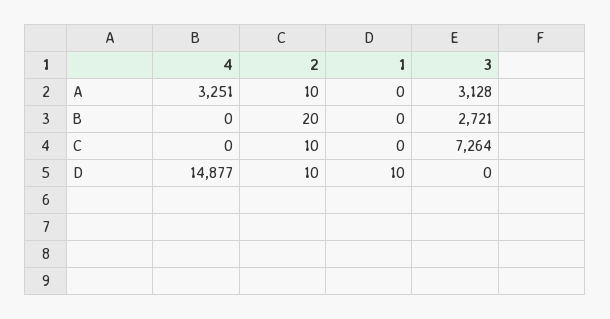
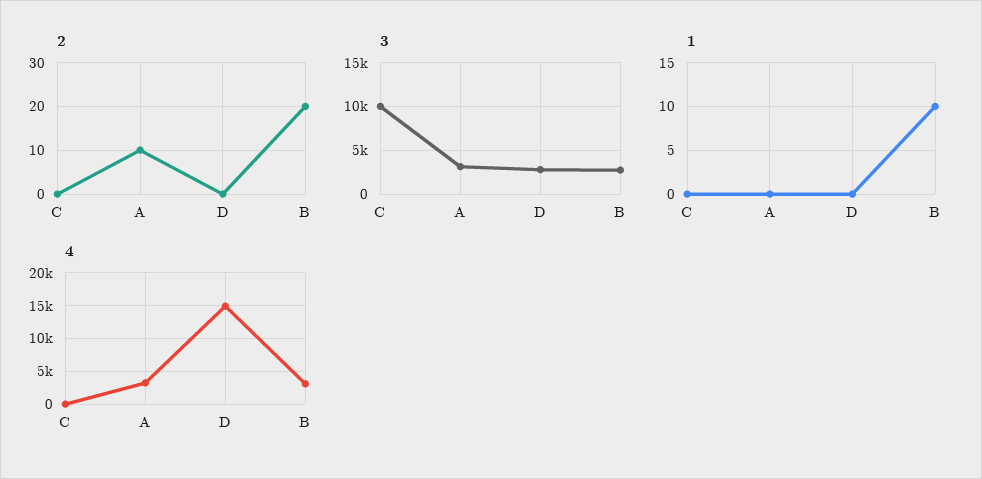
4, B: 0 -> 3000
1, B: 0 -> 10
2, C: 10 -> 0
3, C: 7264 -> 10000
2, D: 10 -> 0
1, D: 10 -> 0
3, D: 0 -> 3000

